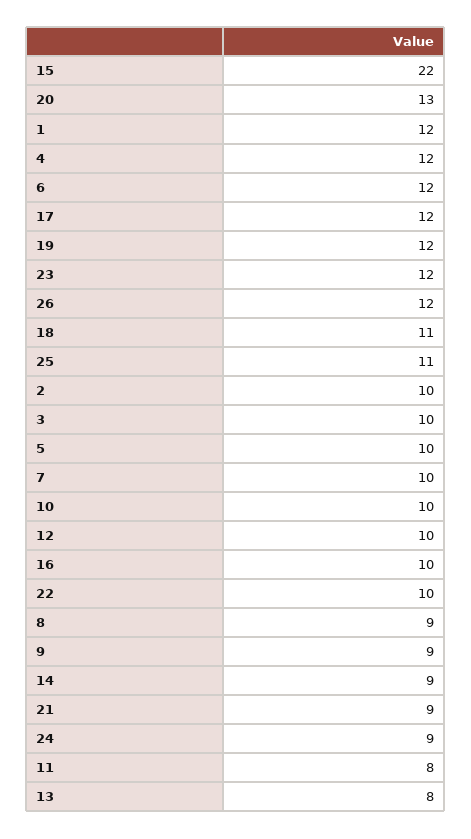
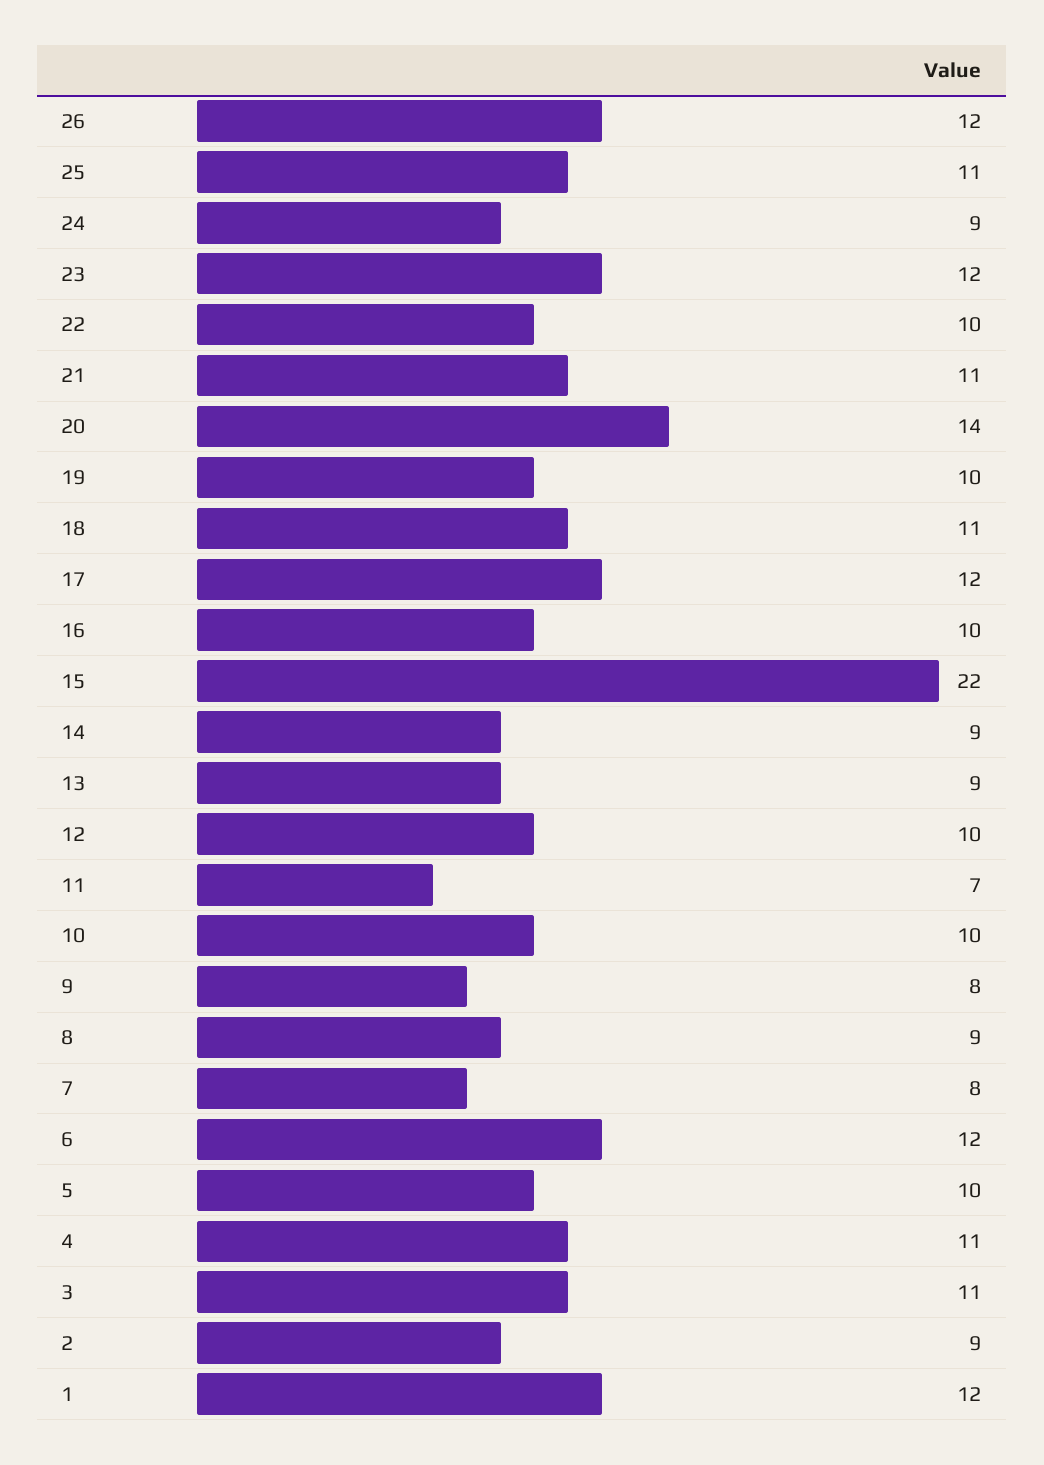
20: 13 -> 14
4: 12 -> 11
19: 12 -> 10
2: 10 -> 9
3: 10 -> 11
7: 10 -> 8
9: 9 -> 8
21: 9 -> 11
11: 8 -> 7
13: 8 -> 9

